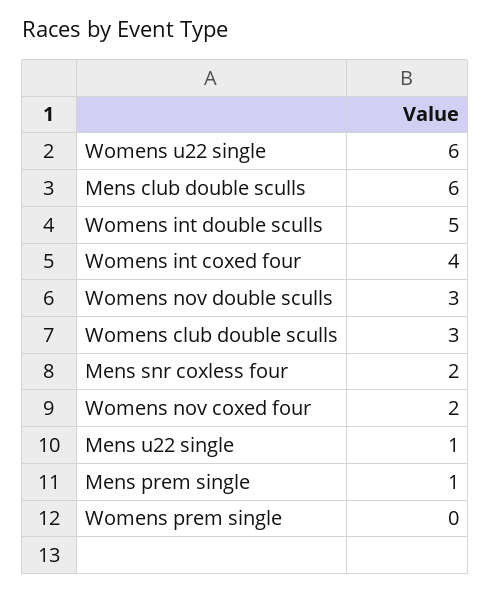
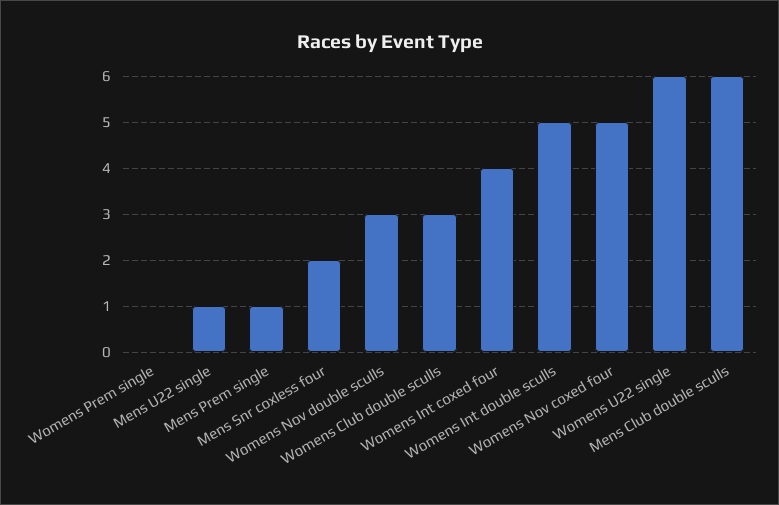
Womens nov coxed four: 2 -> 5

